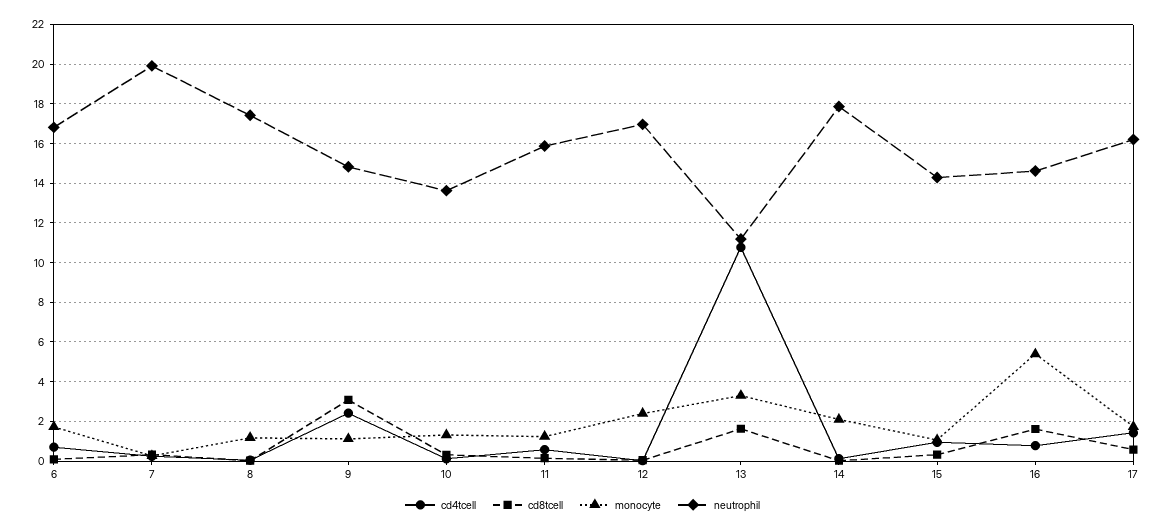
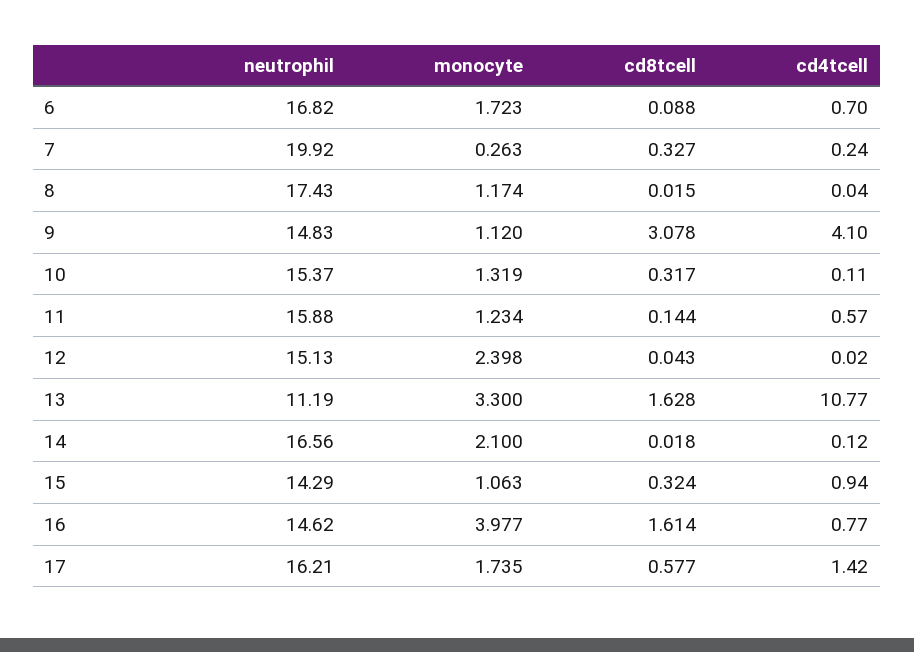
cd4tcell, 9: 2.5 -> 4.1
neutrophil, 10: 13.5 -> 15.37
neutrophil, 12: 17 -> 15.13
neutrophil, 14: 18 -> 16.56
monocyte, 16: 5.5 -> 3.977

